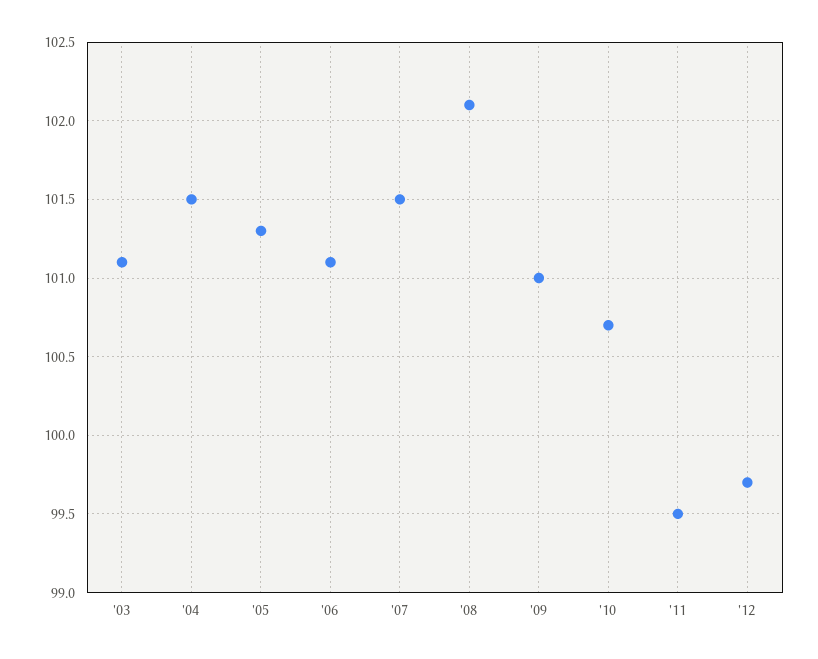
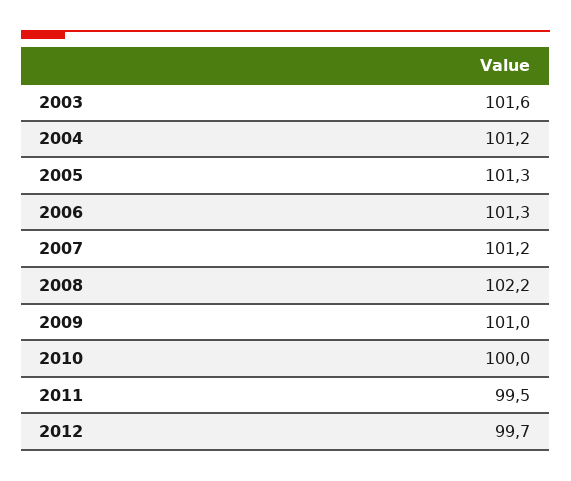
'03: 101.1 -> 101.6
'04: 101.5 -> 101.2
'06: 101.1 -> 101.3
'07: 101.5 -> 101.2
'08: 102.1 -> 102.2
'10: 100.7 -> 100

